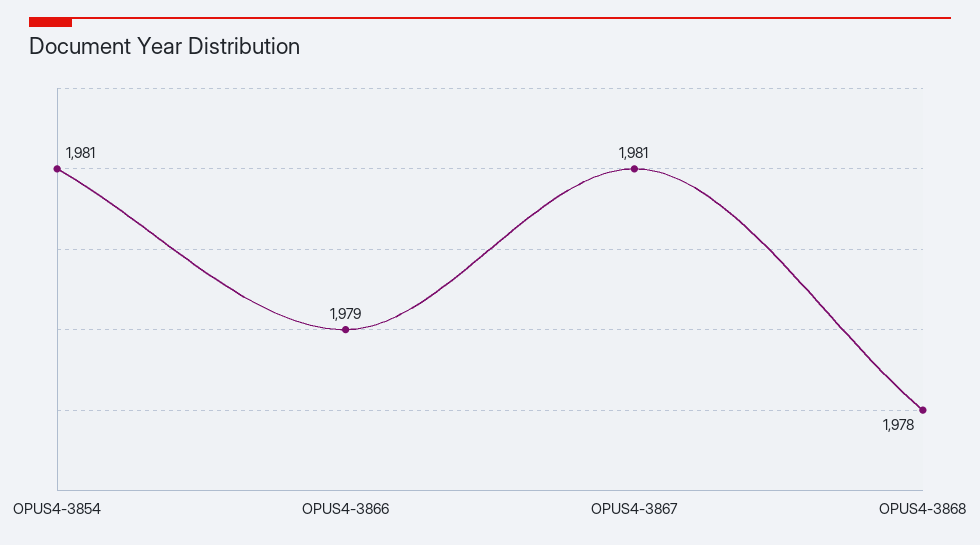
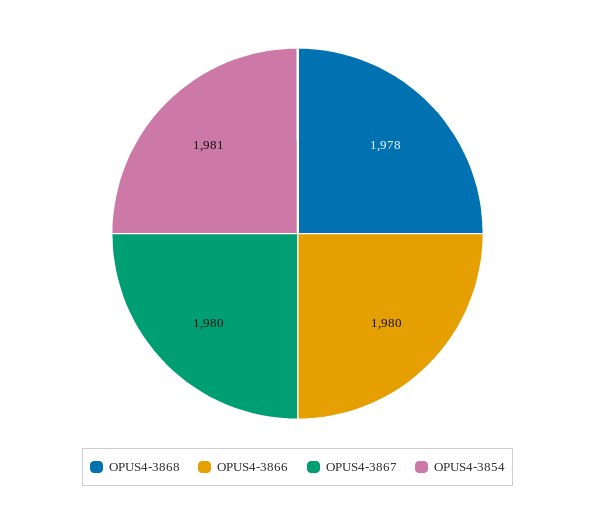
OPUS4-3866: 1979 -> 1980
OPUS4-3867: 1981 -> 1980

